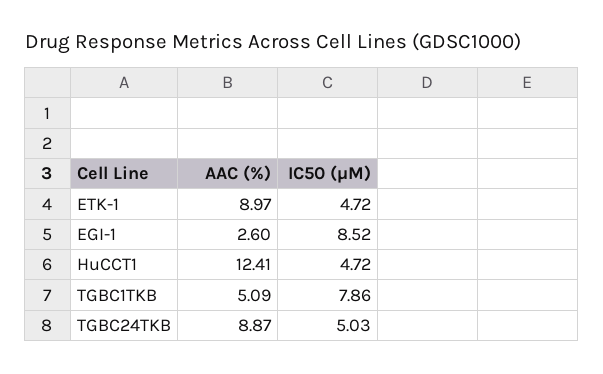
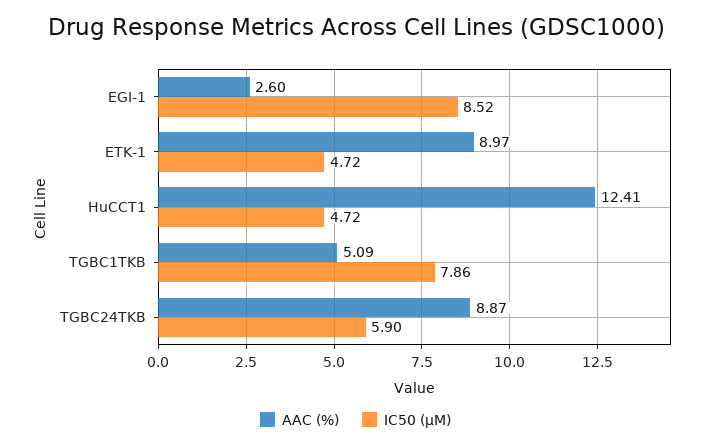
IC50 (µM), TGBC24TKB: 5.03 -> 5.9

